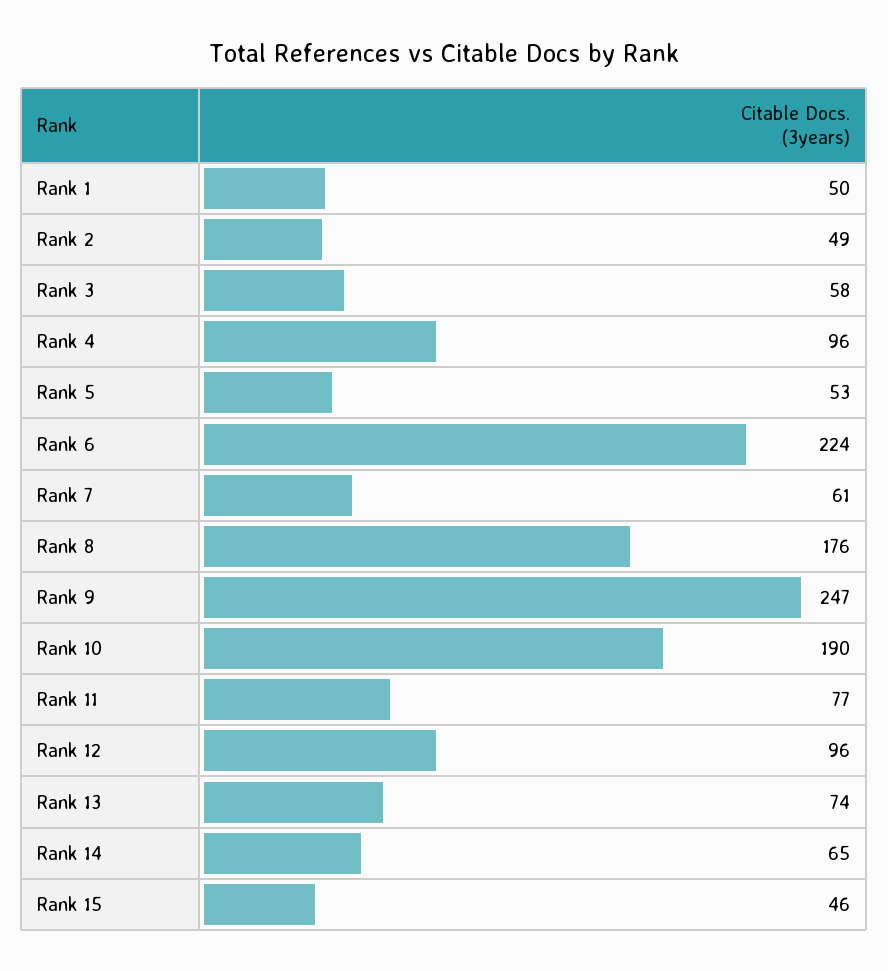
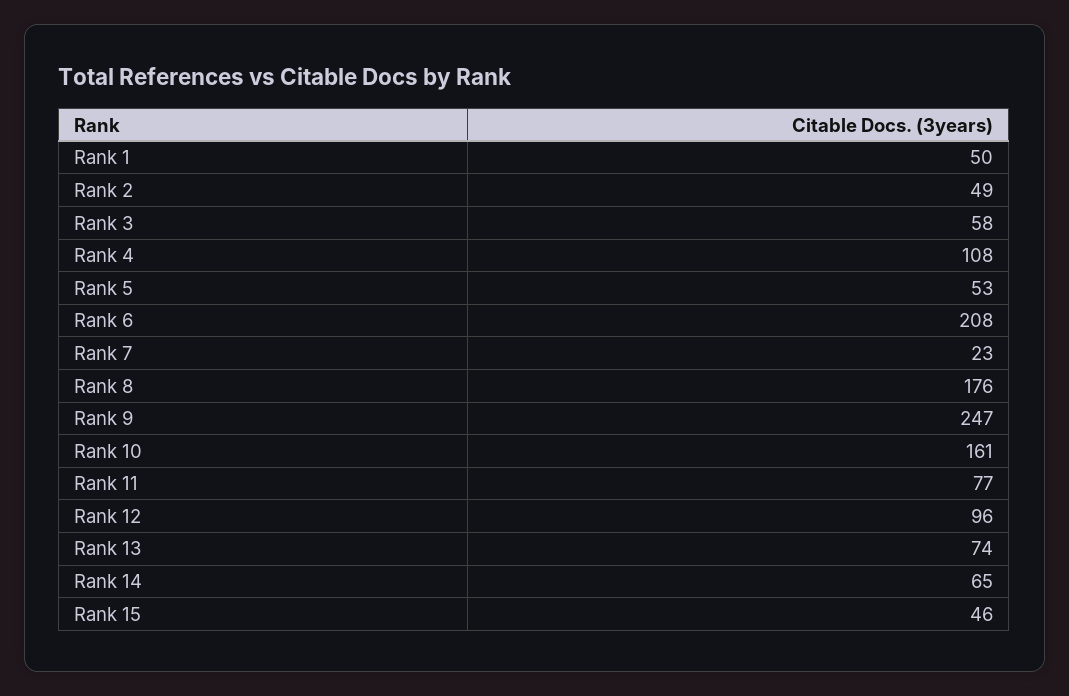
Rank 4: 96 -> 108
Rank 6: 224 -> 208
Rank 7: 61 -> 23
Rank 10: 190 -> 161

